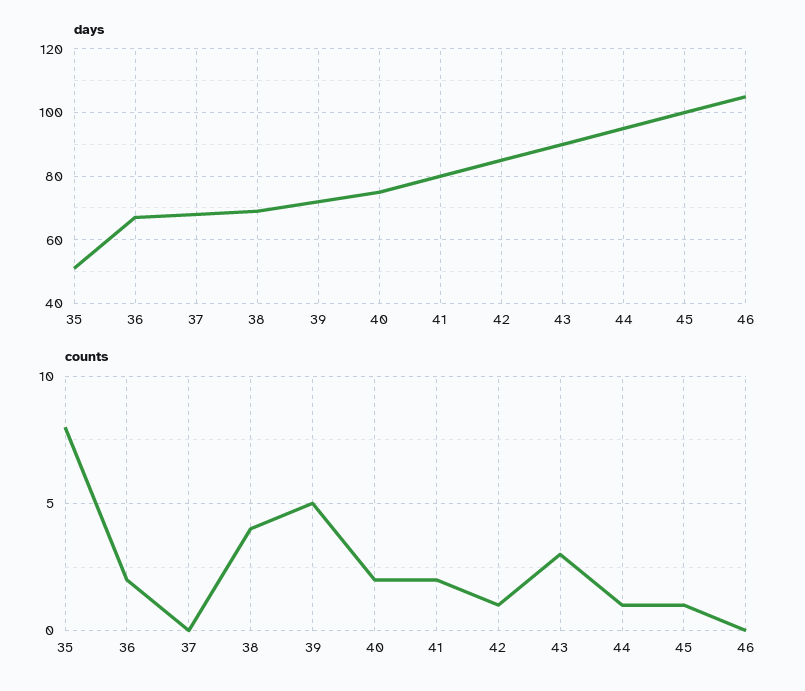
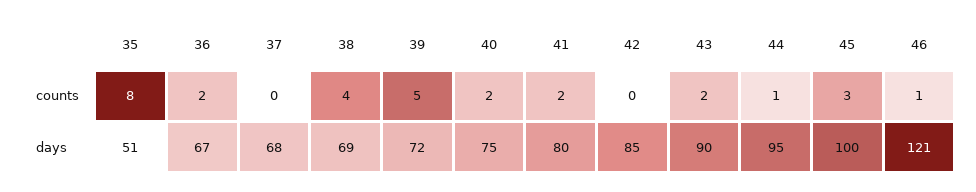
days, 46: 105 -> 121
counts, 42: 1 -> 0
counts, 43: 3 -> 2
counts, 45: 1 -> 3
counts, 46: 0 -> 1

